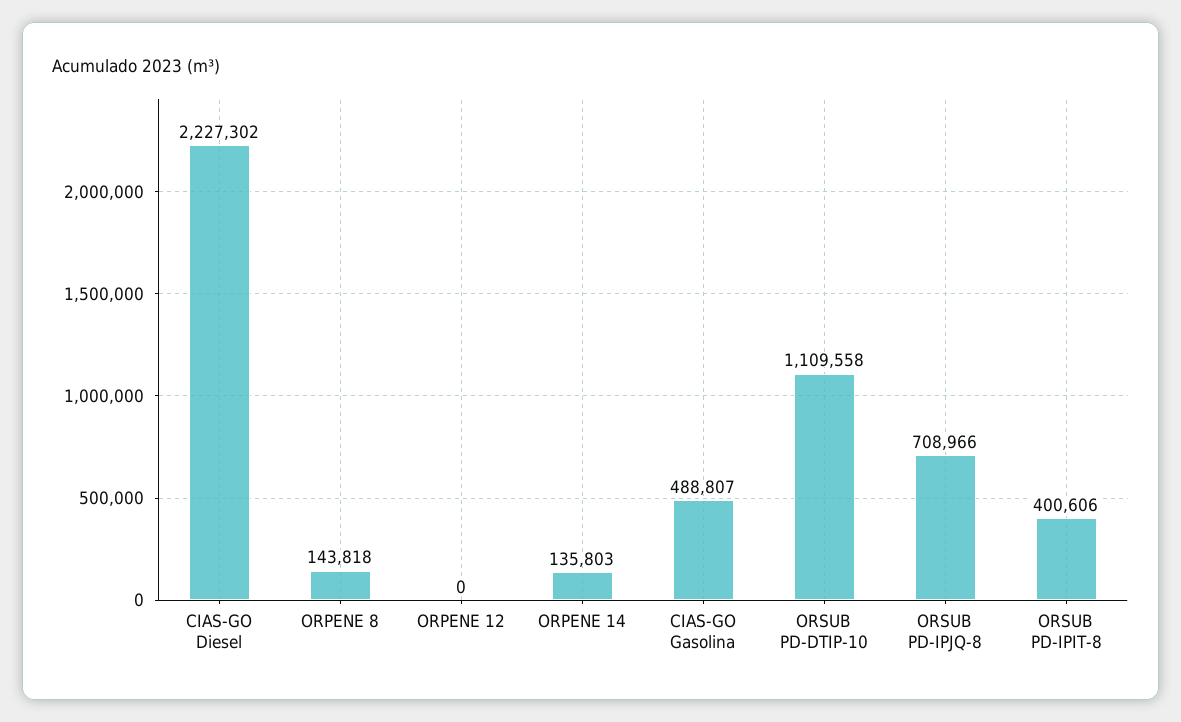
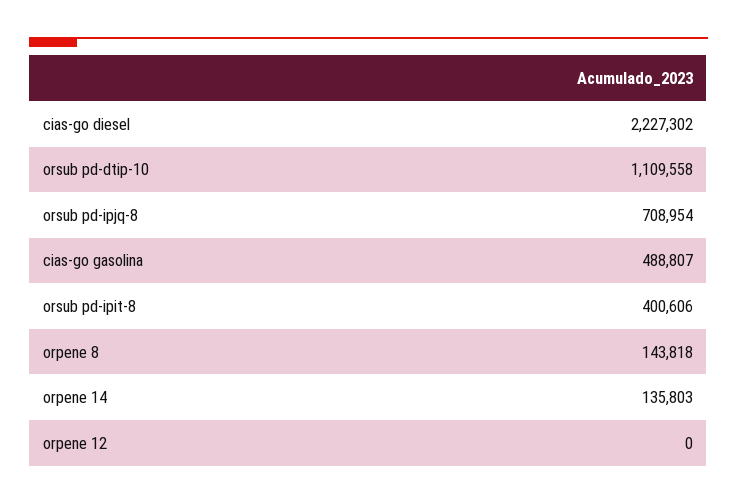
ORSUB PD-IPJQ-8: 708966 -> 708954

